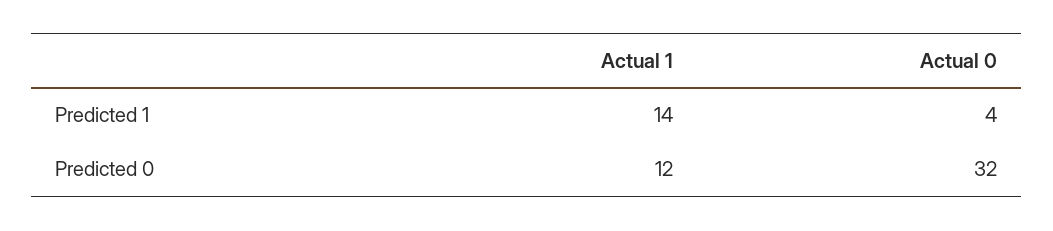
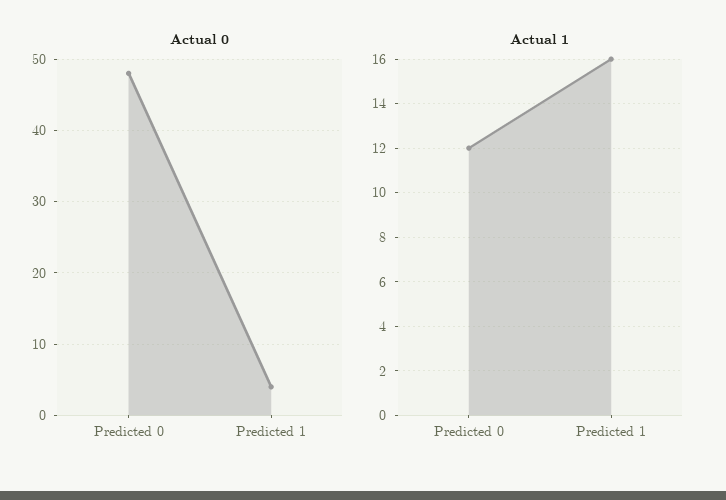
Actual 1, Predicted 1: 14 -> 16
Actual 0, Predicted 0: 32 -> 48

